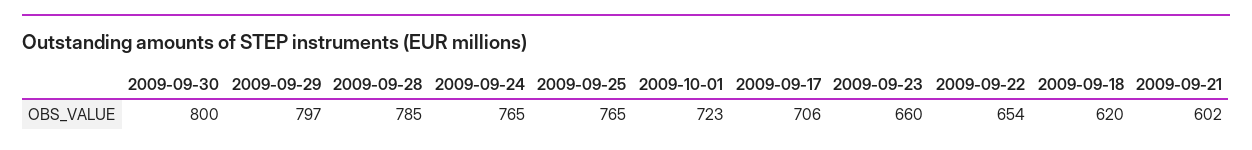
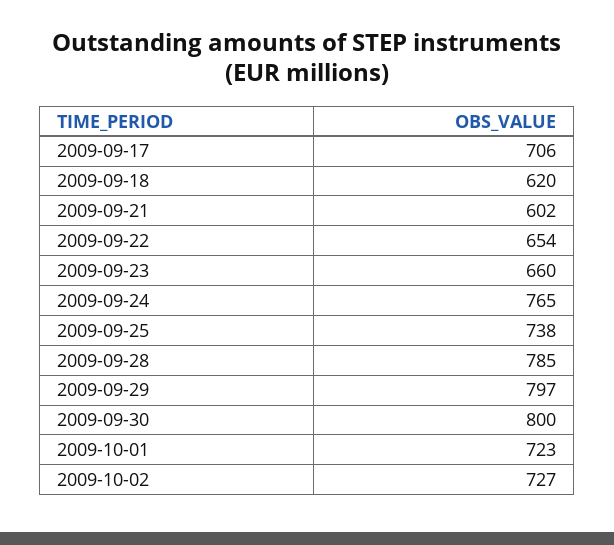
2009-09-25: 765 -> 738
2009-10-02: none -> 727

